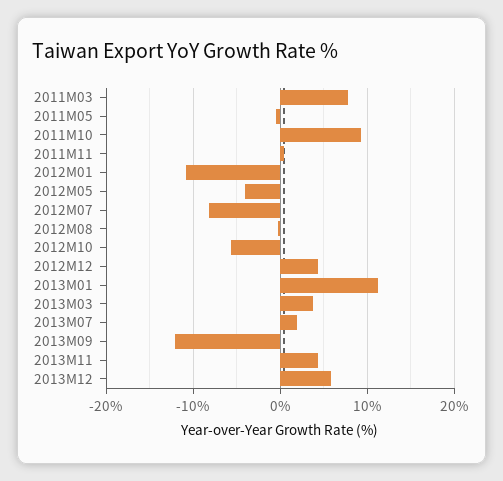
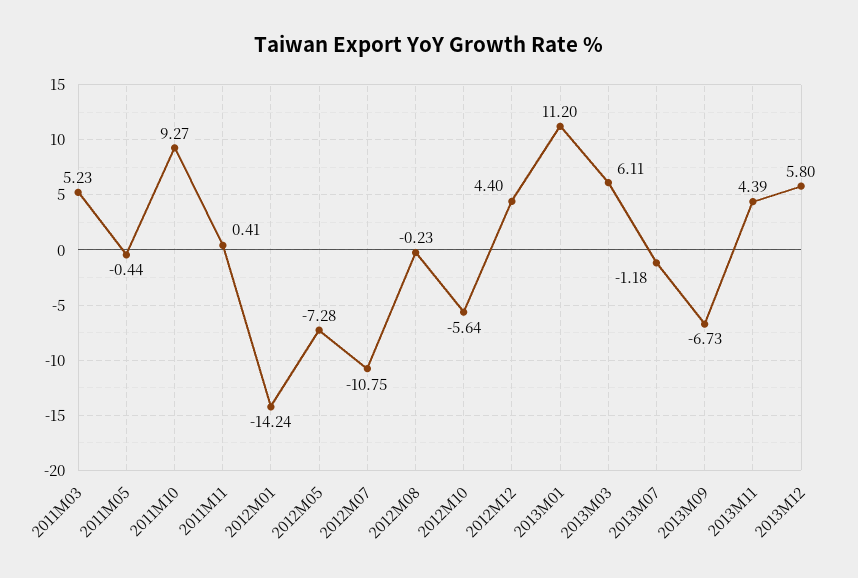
2011M03: 8 -> 5.23
2012M01: -11 -> -14.24
2012M05: -4 -> -7.28
2012M07: -8 -> -10.75
2013M03: 4 -> 6.11
2013M07: 2 -> -1.18
2013M09: -12 -> -6.73

